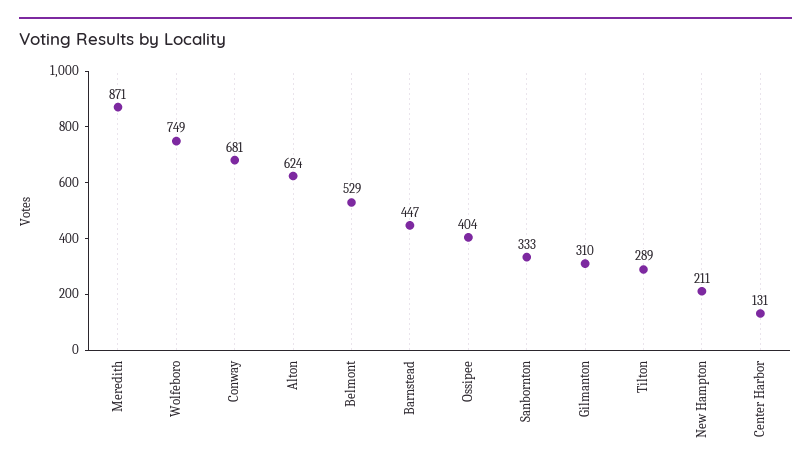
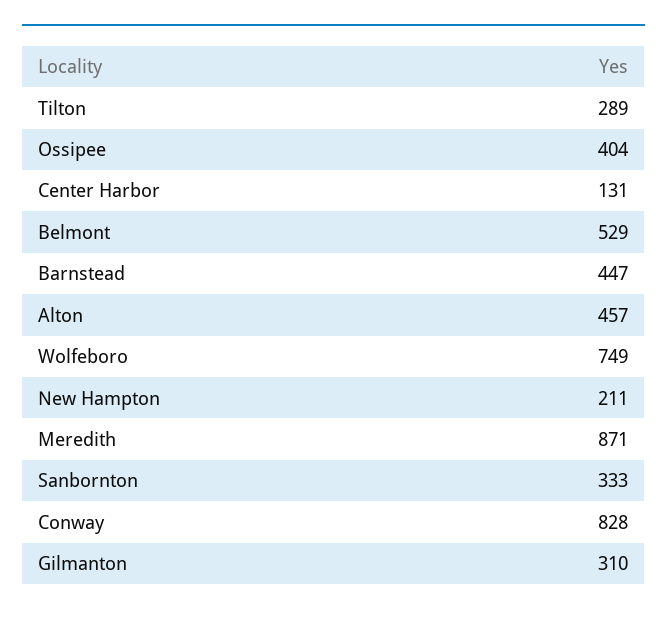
Conway: 681 -> 828
Alton: 624 -> 457

